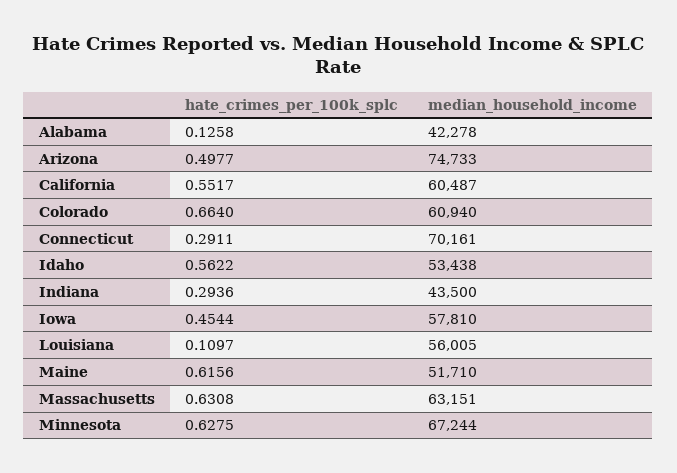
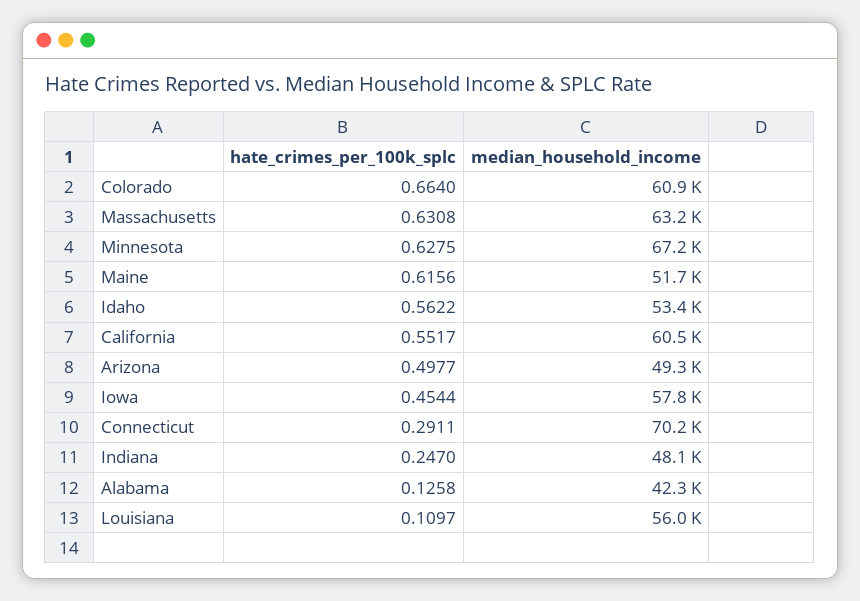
median_household_income, Arizona: 74733 -> 49300
hate_crimes_per_100k_splc, Indiana: 0.2936 -> 0.247
median_household_income, Indiana: 43500 -> 48100

